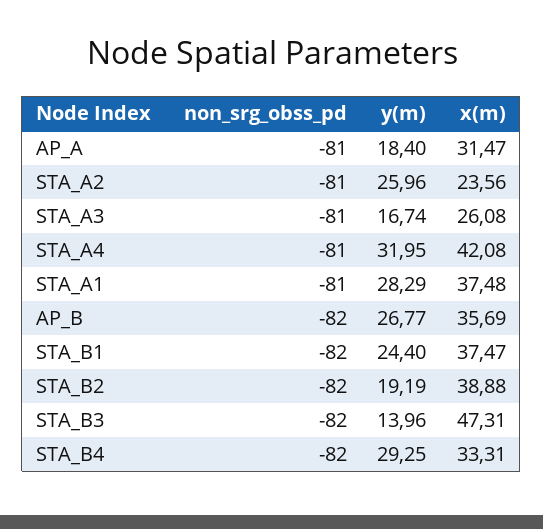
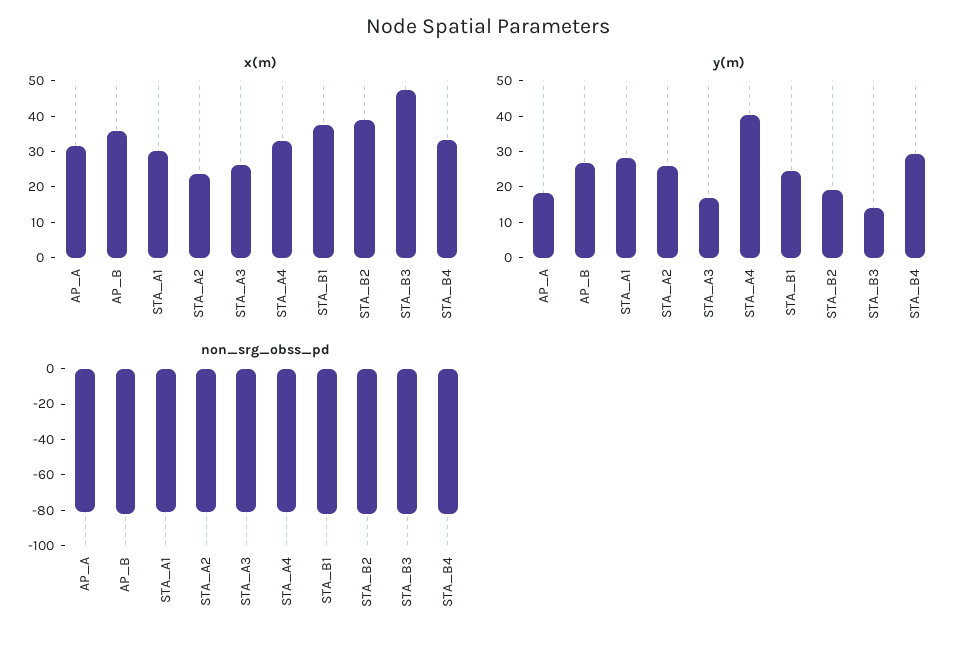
y(m), STA_A4: 31.95 -> 40
x(m), STA_A4: 42.08 -> 32.5
x(m), STA_A1: 37.48 -> 30

